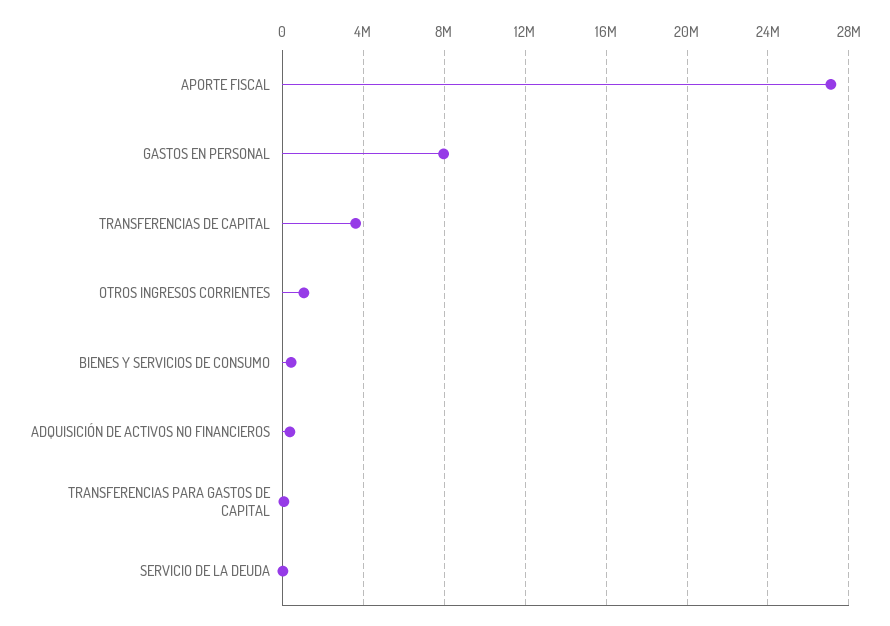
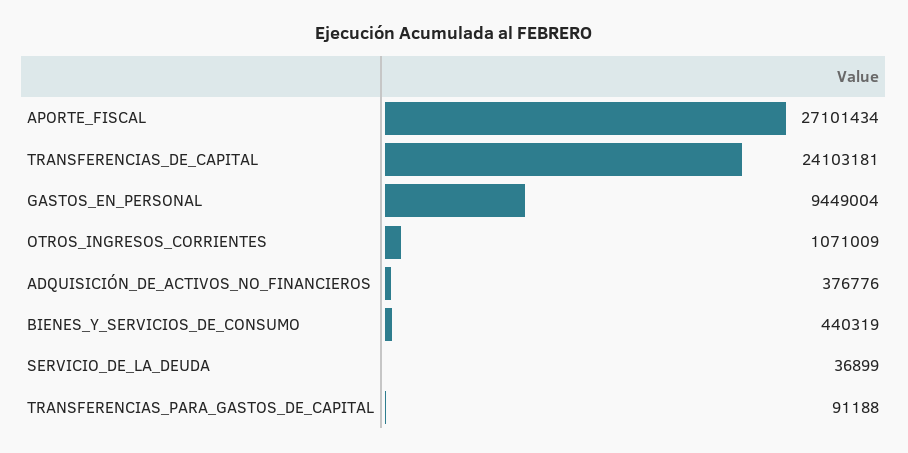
GASTOS EN PERSONAL: 8000000 -> 9449004
TRANSFERENCIAS DE CAPITAL: 3500000 -> 24103181

